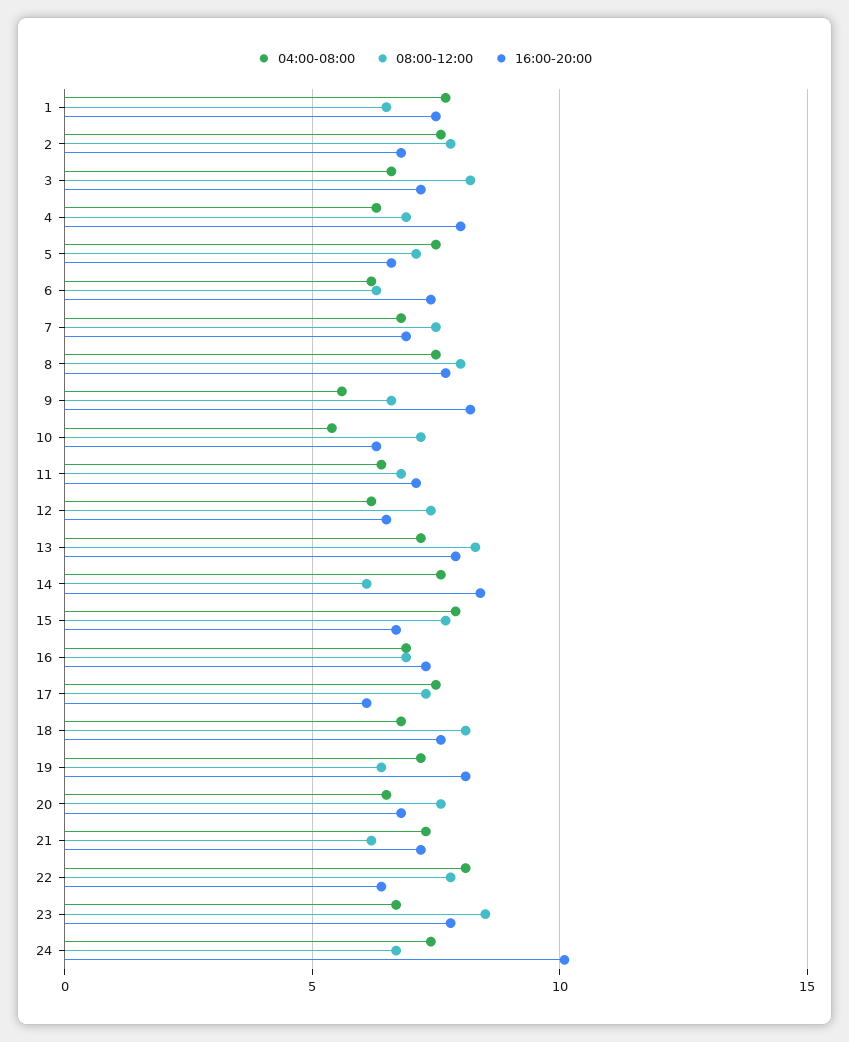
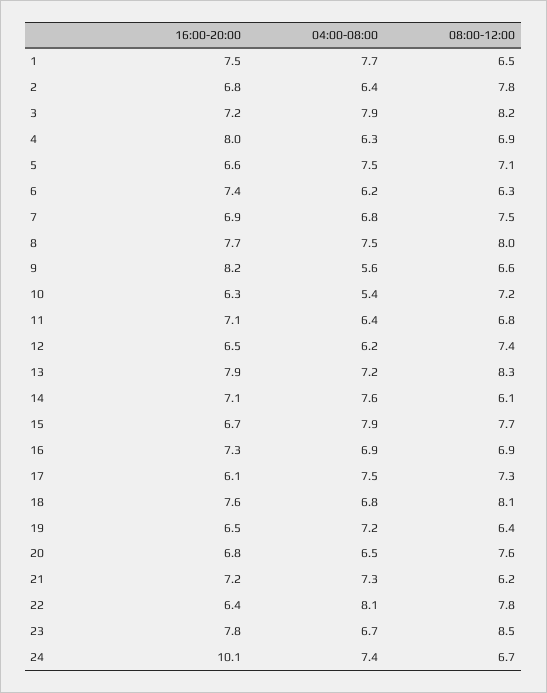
04:00-08:00, 2: 7.5 -> 6.4
04:00-08:00, 3: 6.5 -> 7.9
16:00-20:00, 14: 8.5 -> 7.1
16:00-20:00, 19: 8 -> 6.5

